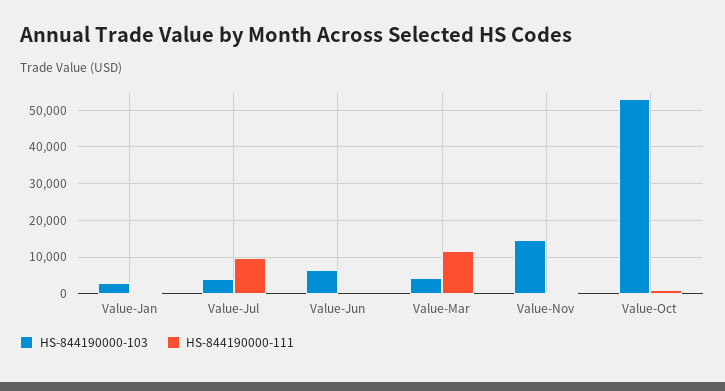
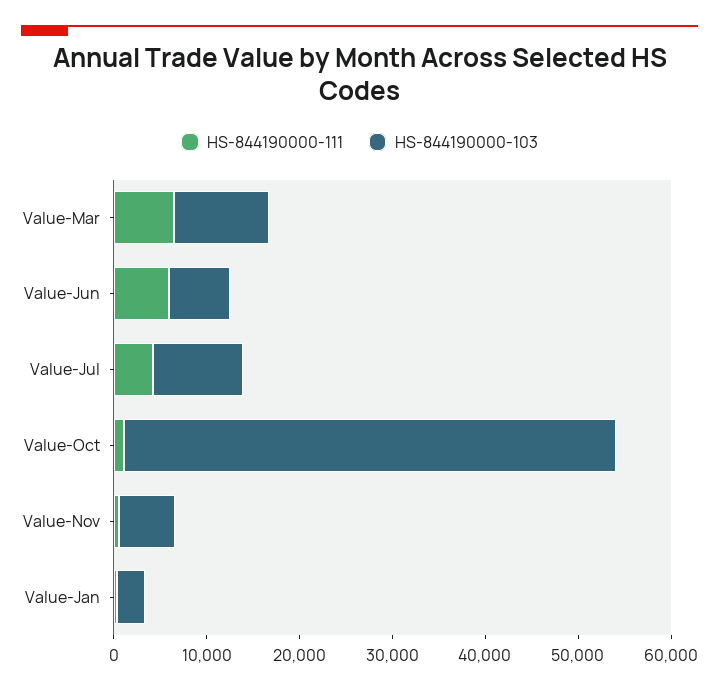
HS-844190000-103, Value-Jul: 4000 -> 10000
HS-844190000-111, Value-Jul: 10000 -> 4000
HS-844190000-111, Value-Jun: 0 -> 6000
HS-844190000-103, Value-Mar: 4000 -> 10000
HS-844190000-111, Value-Mar: 12000 -> 6000
HS-844190000-103, Value-Nov: 14000 -> 6000

